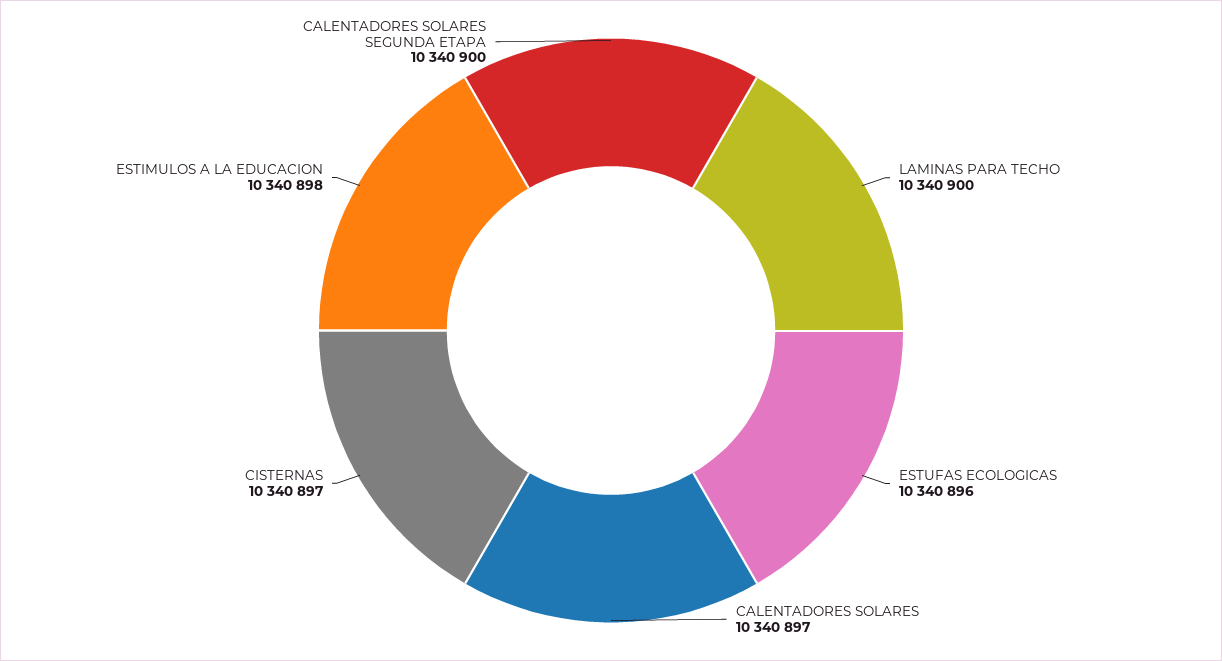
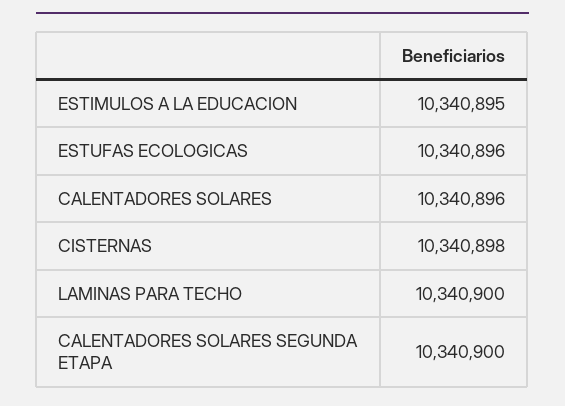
CALENTADORES SOLARES: 10340897 -> 10340896
CISTERNAS: 10340897 -> 10340898
ESTIMULOS A LA EDUCACION: 10340898 -> 10340895

